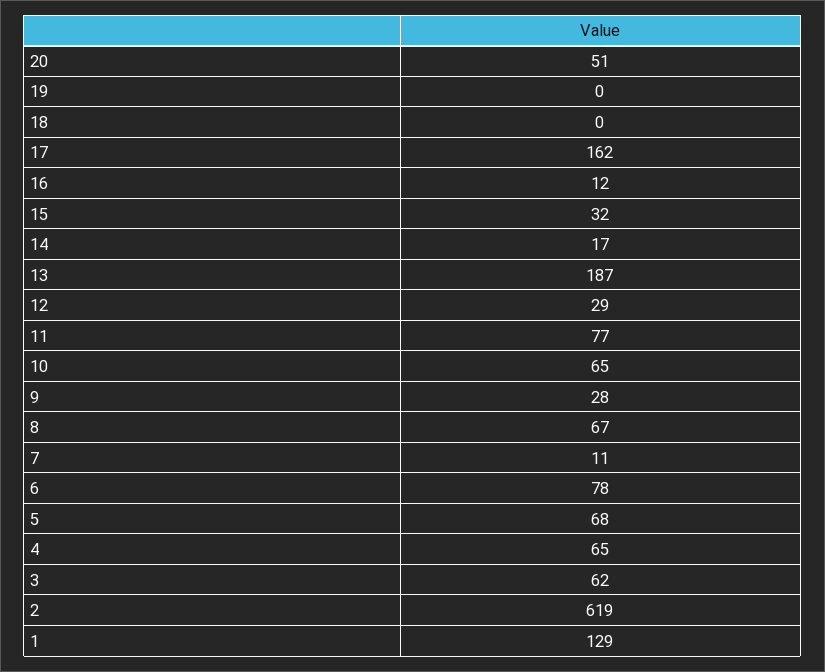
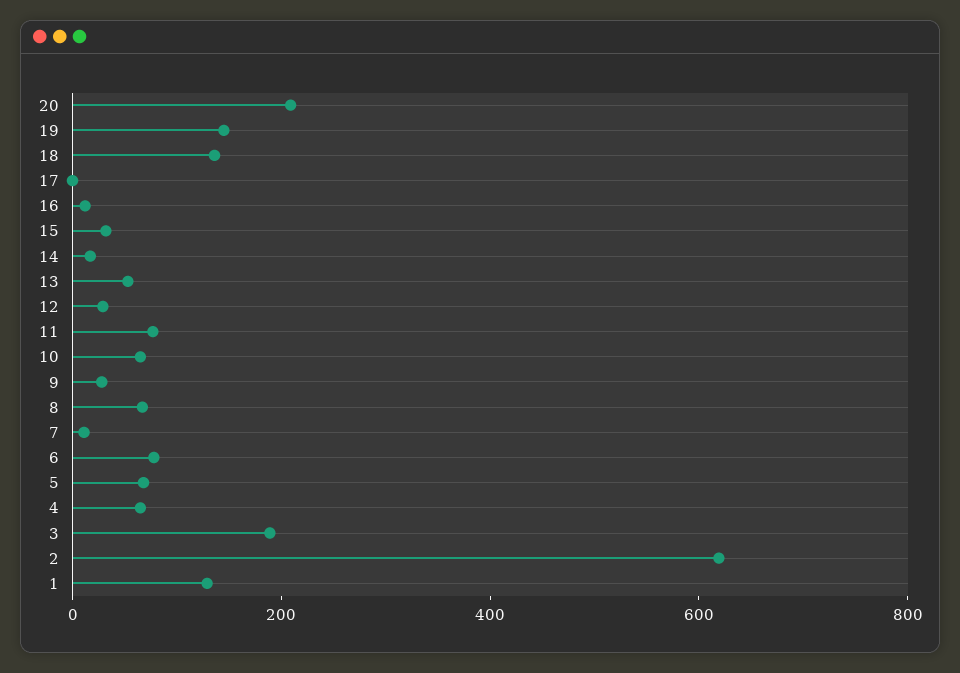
20: 51 -> 200
19: 0 -> 150
18: 0 -> 150
17: 162 -> 0
13: 187 -> 50
3: 62 -> 200

